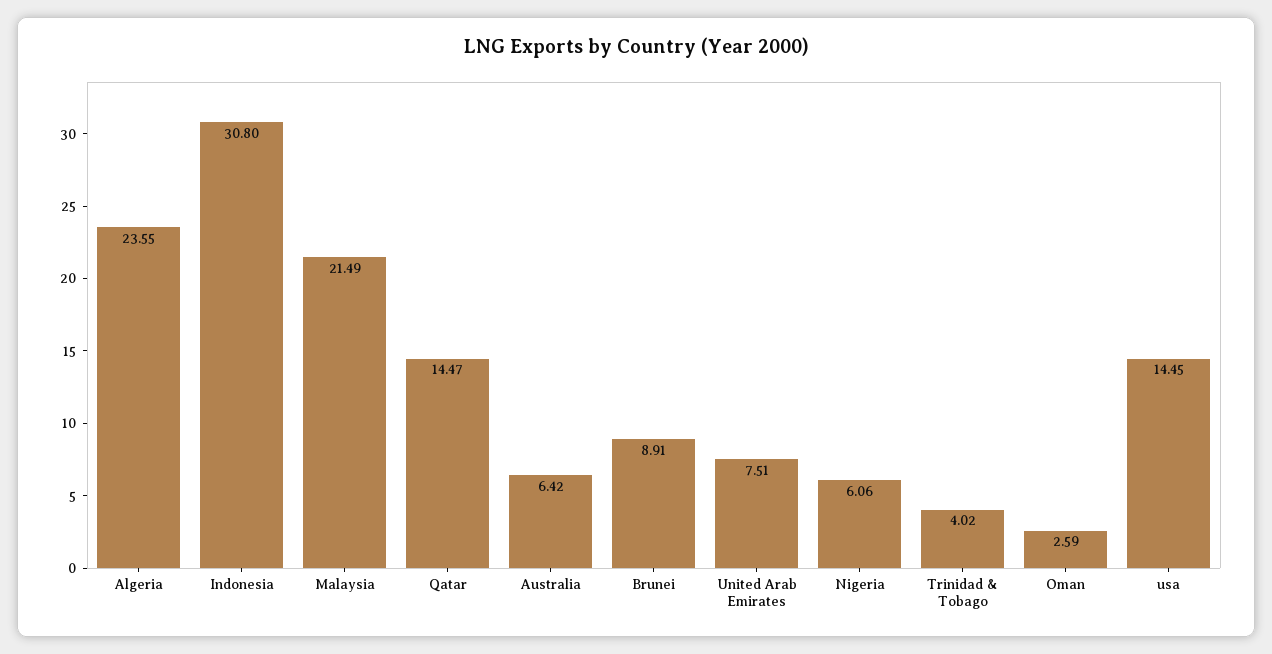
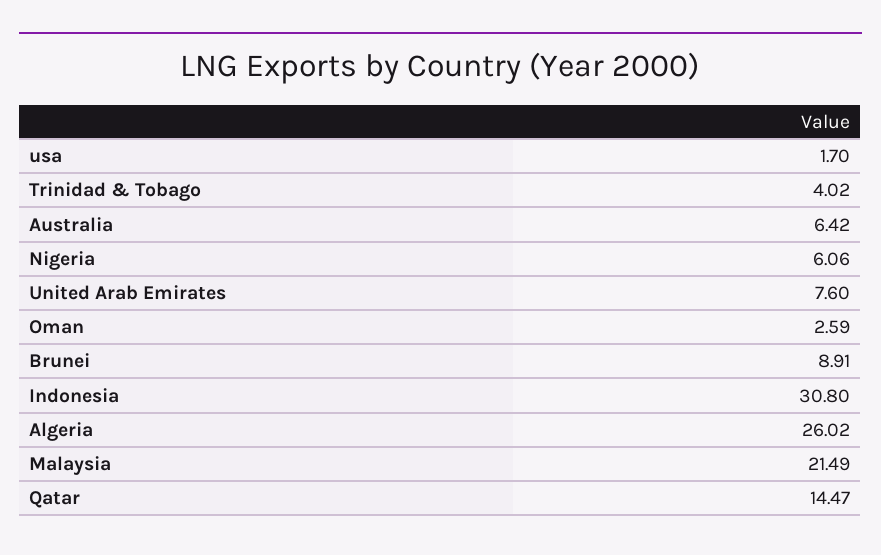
Algeria: 23.55 -> 26.02
United Arab Emirates: 7.51 -> 7.6
usa: 14.45 -> 1.7

